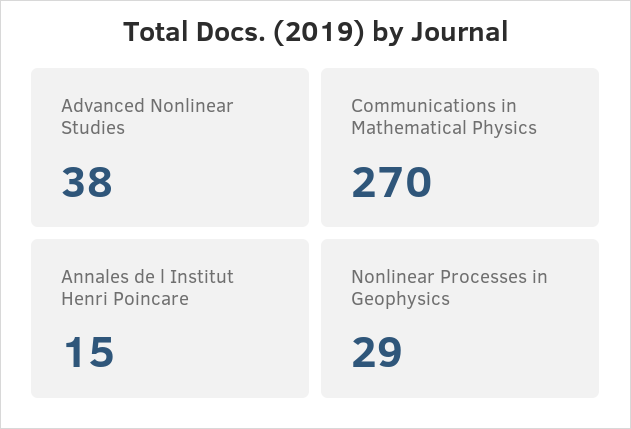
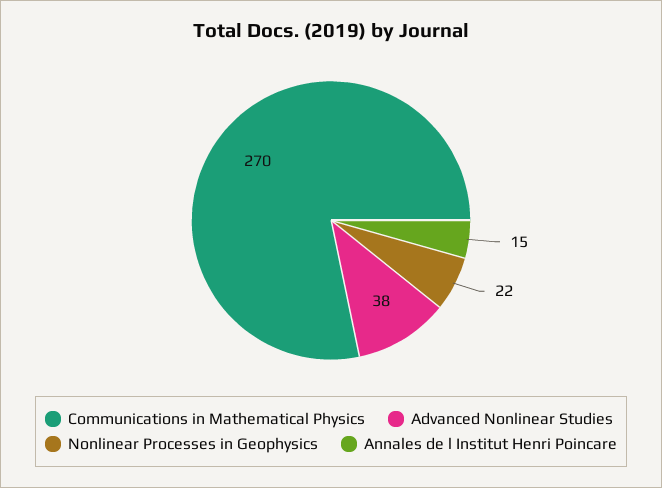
Nonlinear Processes in Geophysics: 29 -> 22

